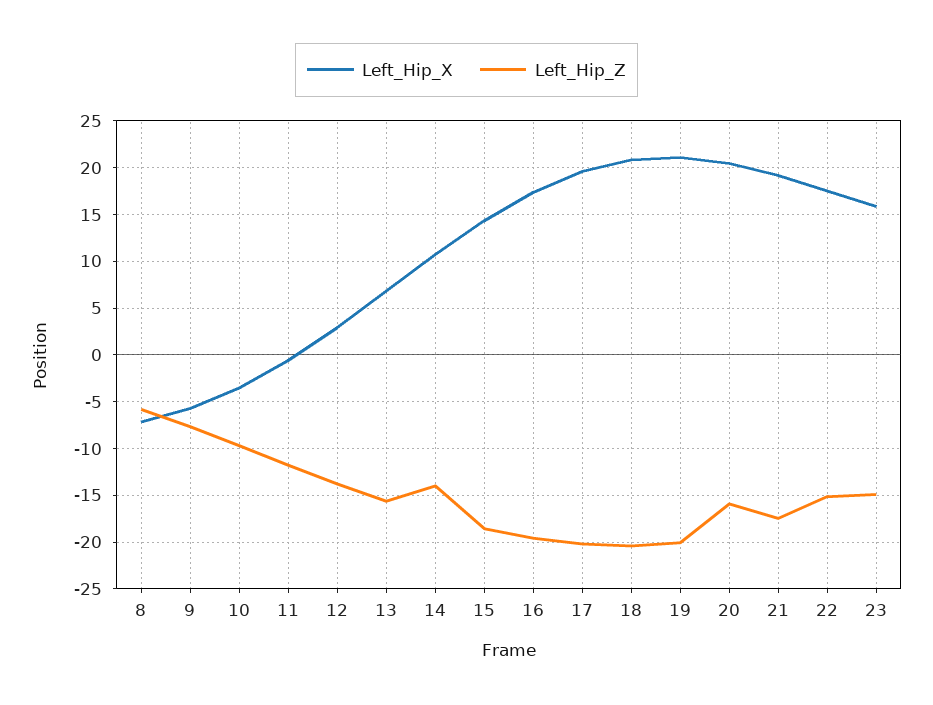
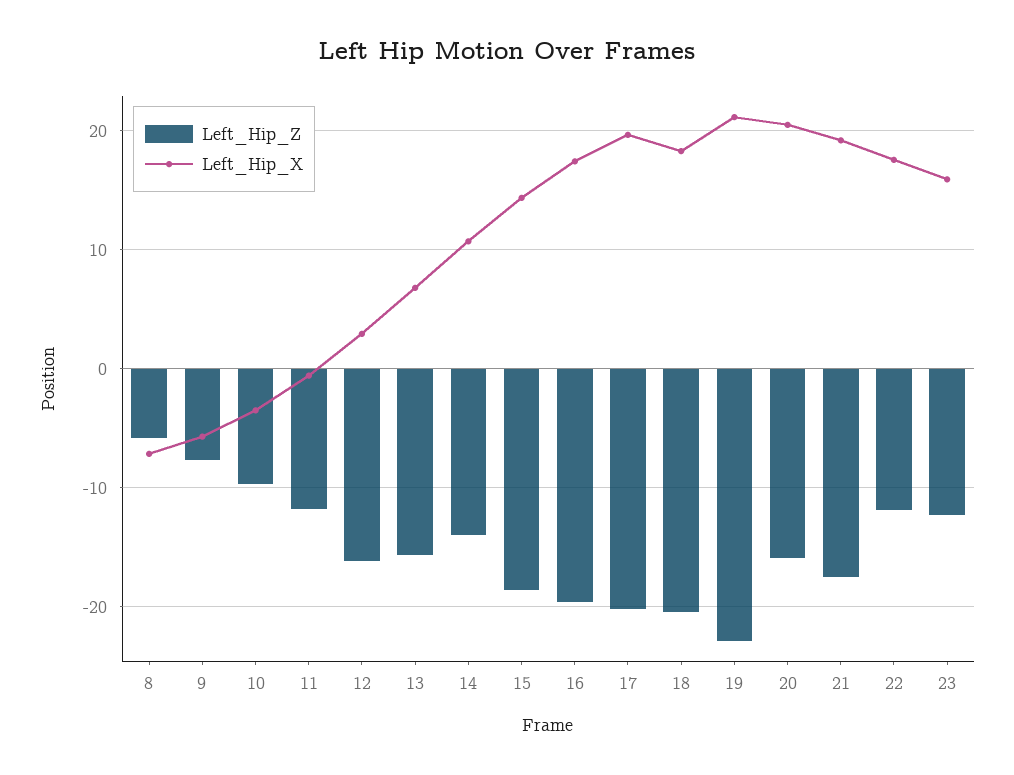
Left_Hip_Z, 12: -14 -> -16
Left_Hip_X, 18: 21 -> 18
Left_Hip_Z, 19: -20 -> -23
Left_Hip_Z, 22: -15 -> -12
Left_Hip_Z, 23: -15 -> -12

